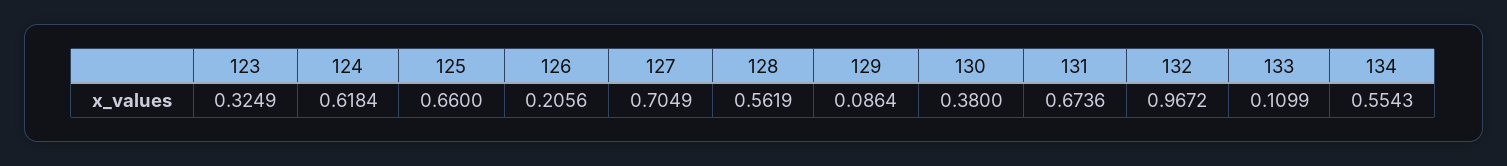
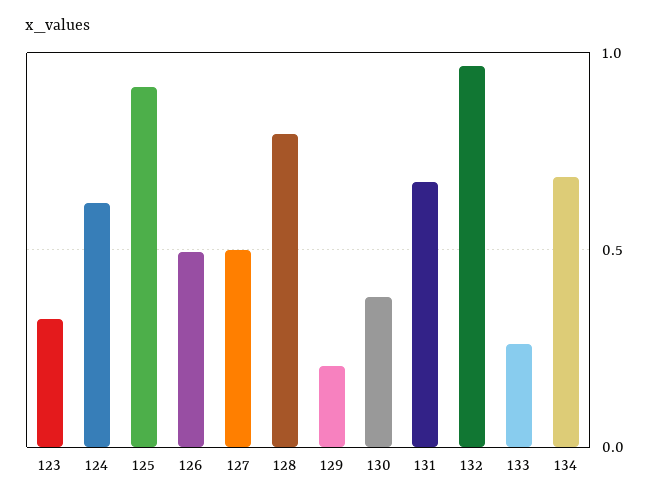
125: 0.66 -> 0.9
126: 0.2056 -> 0.5
127: 0.7049 -> 0.5
128: 0.5619 -> 0.8
129: 0.0864 -> 0.2
133: 0.1099 -> 0.25
134: 0.5543 -> 0.7

